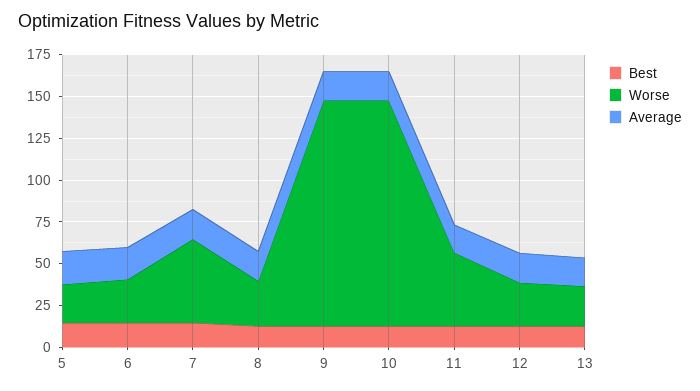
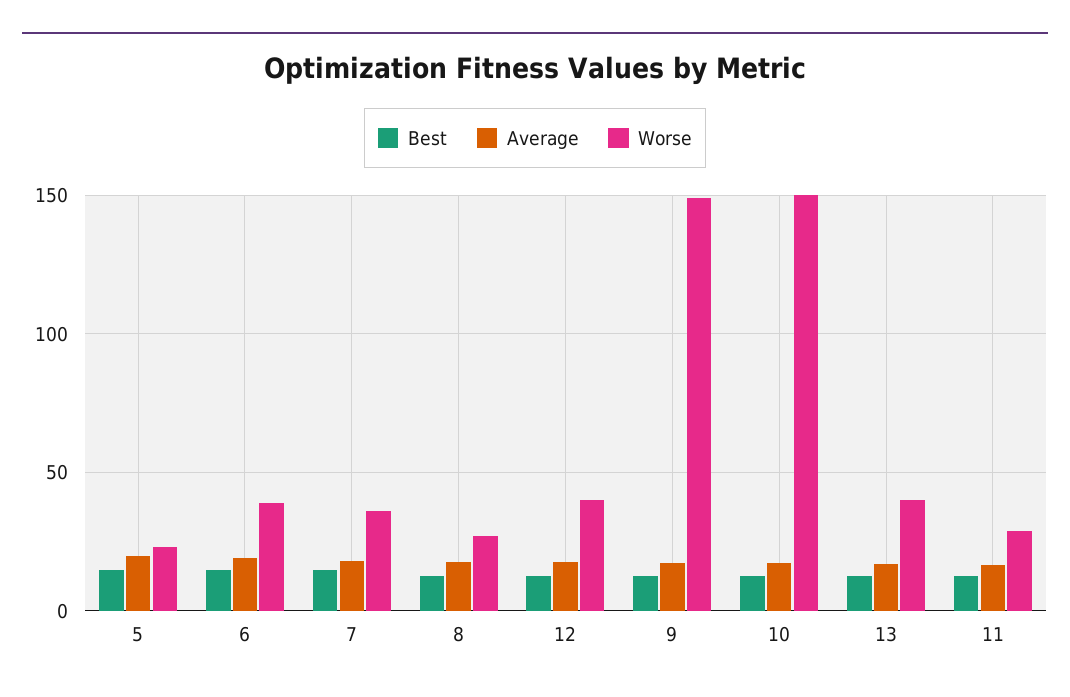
Worse, 6: 25 -> 40
Worse, 7: 50 -> 35
Worse, 9: 135 -> 150
Worse, 10: 135 -> 150
Worse, 11: 45 -> 30
Worse, 12: 25 -> 40
Worse, 13: 25 -> 40

